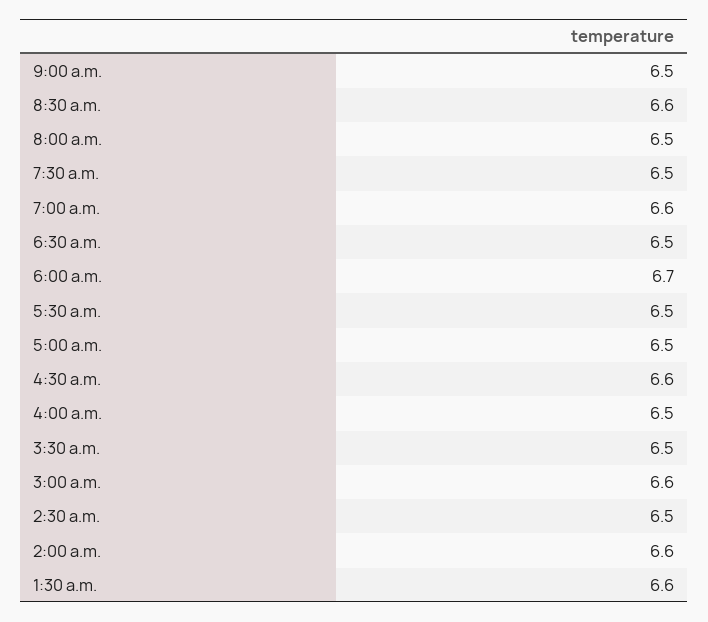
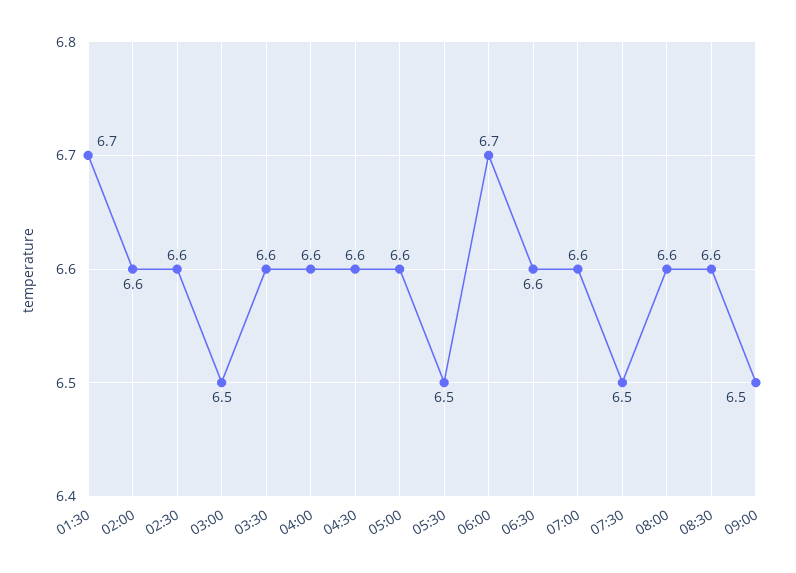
8:00 a.m.: 6.5 -> 6.6
6:30 a.m.: 6.5 -> 6.6
5:00 a.m.: 6.5 -> 6.6
4:00 a.m.: 6.5 -> 6.6
3:30 a.m.: 6.5 -> 6.6
3:00 a.m.: 6.6 -> 6.5
2:30 a.m.: 6.5 -> 6.6
1:30 a.m.: 6.6 -> 6.7

